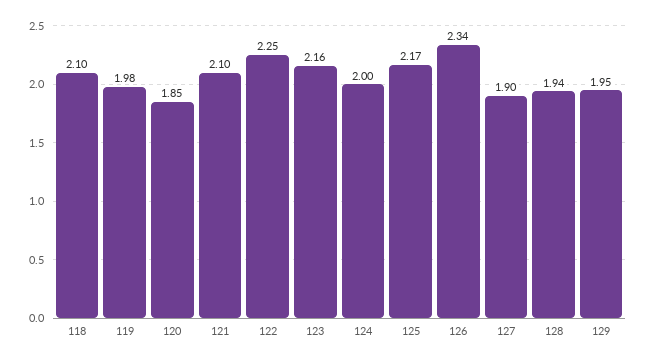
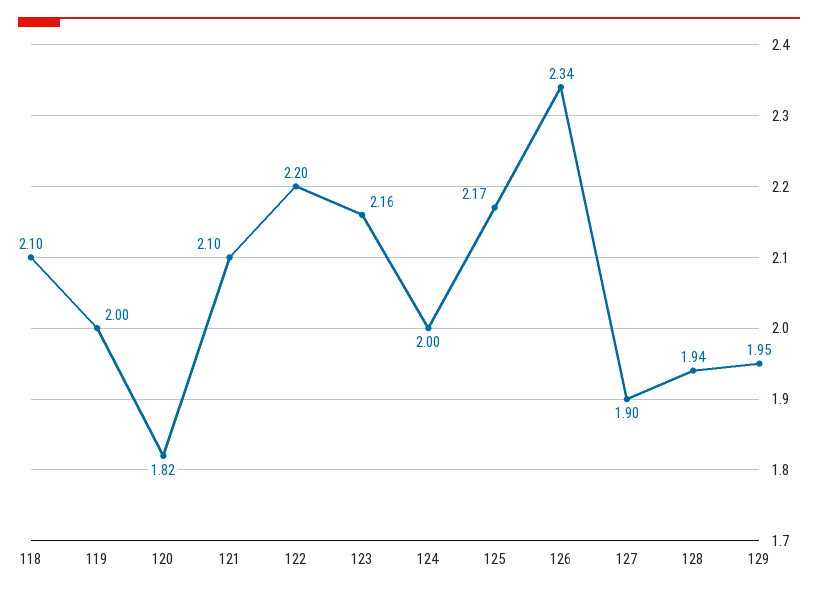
119: 1.98 -> 2
120: 1.85 -> 1.82
122: 2.25 -> 2.2

